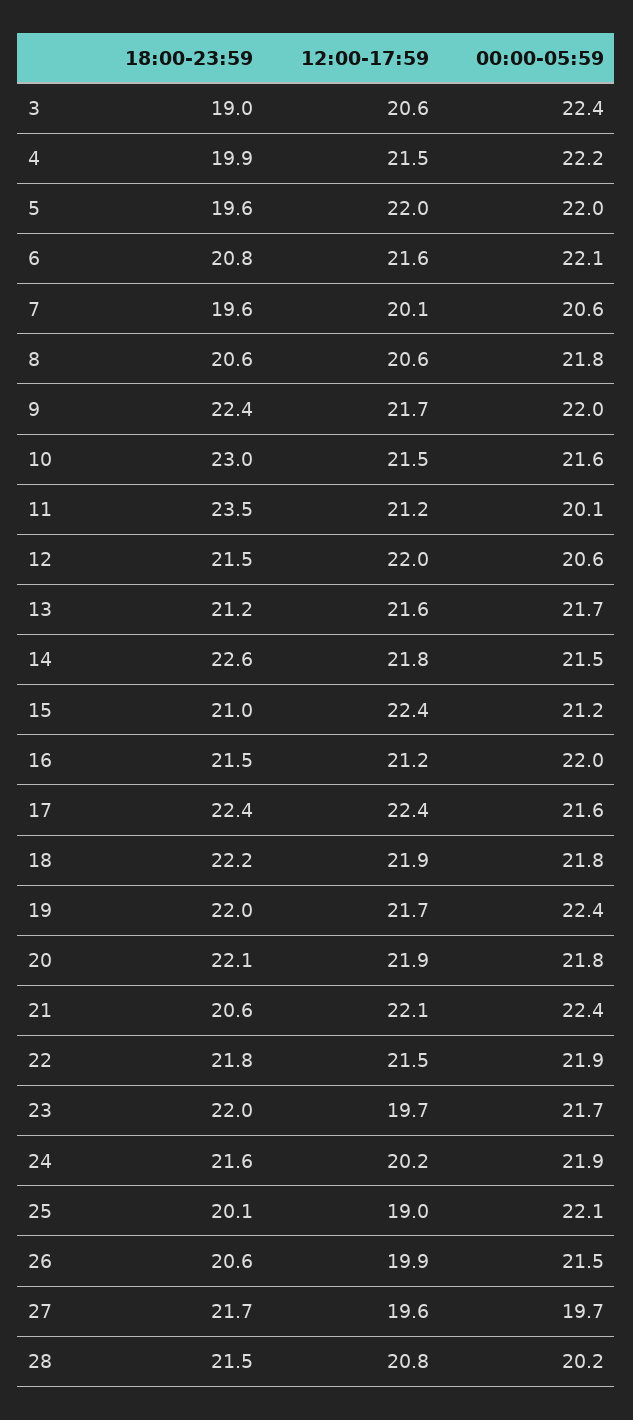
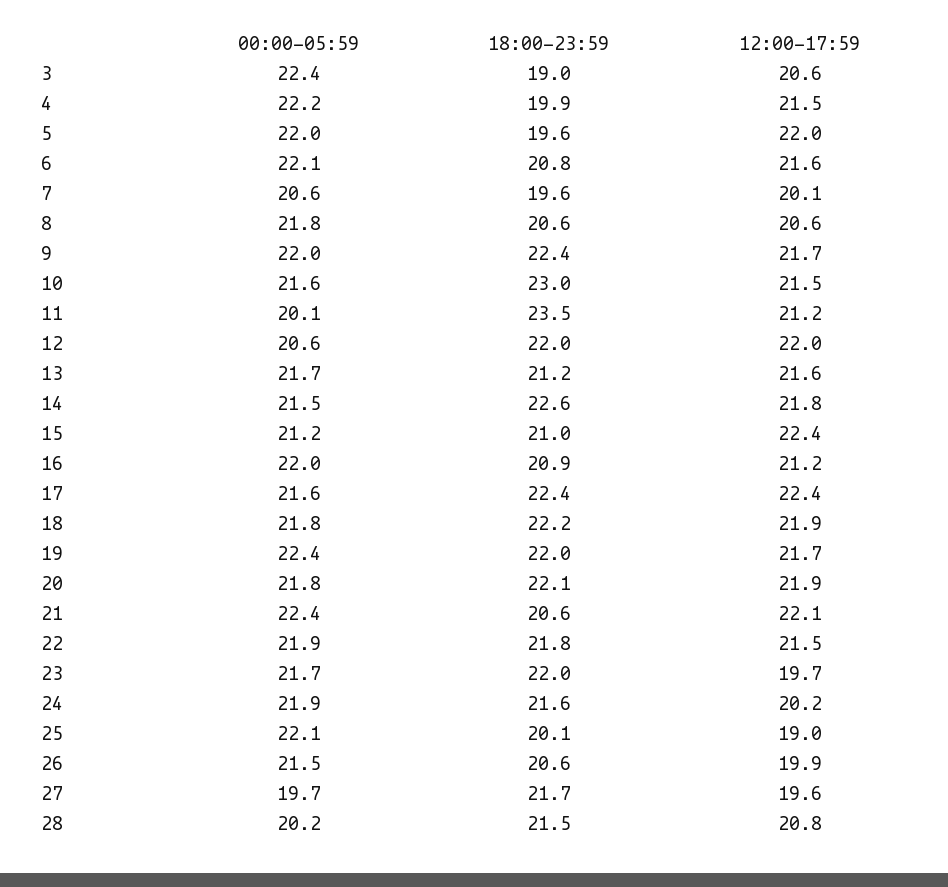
18:00-23:59, 12: 21.5 -> 22
18:00-23:59, 16: 21.5 -> 20.9

